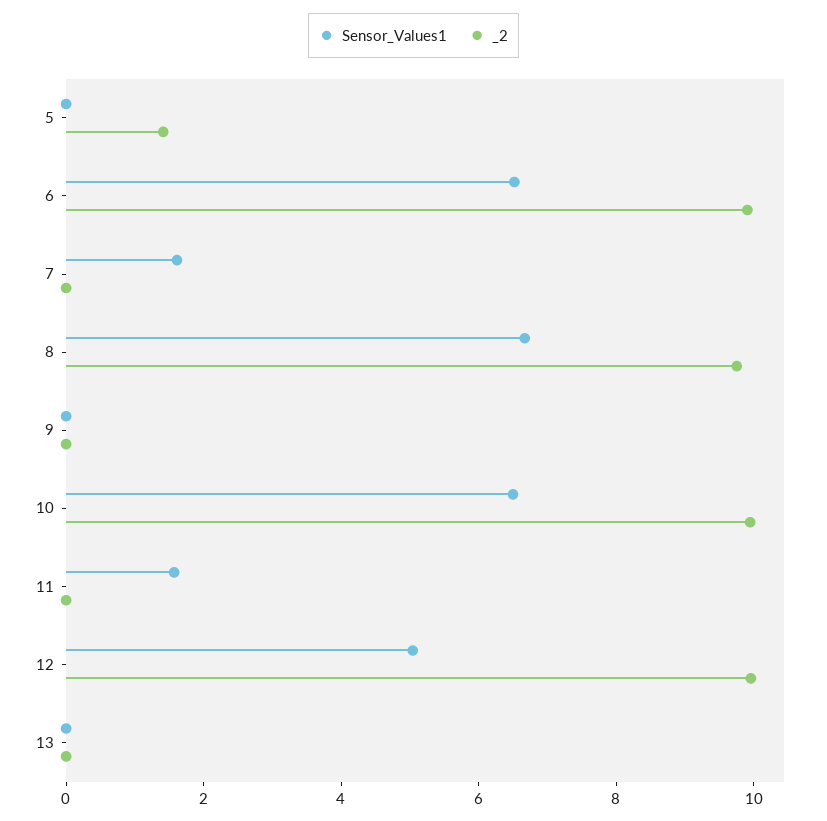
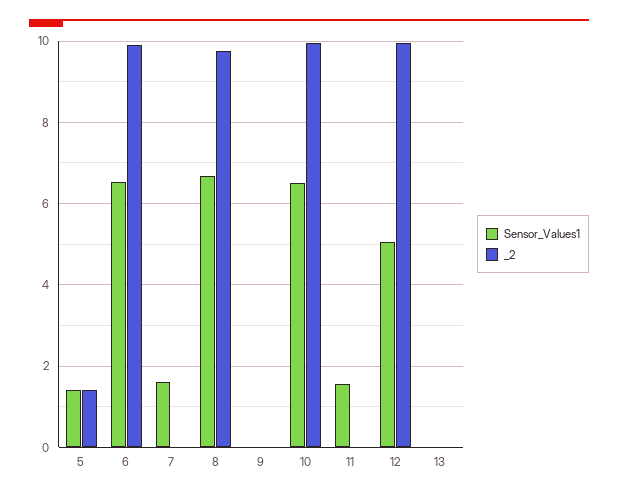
Sensor_Values1, 5: 0 -> 1.4

